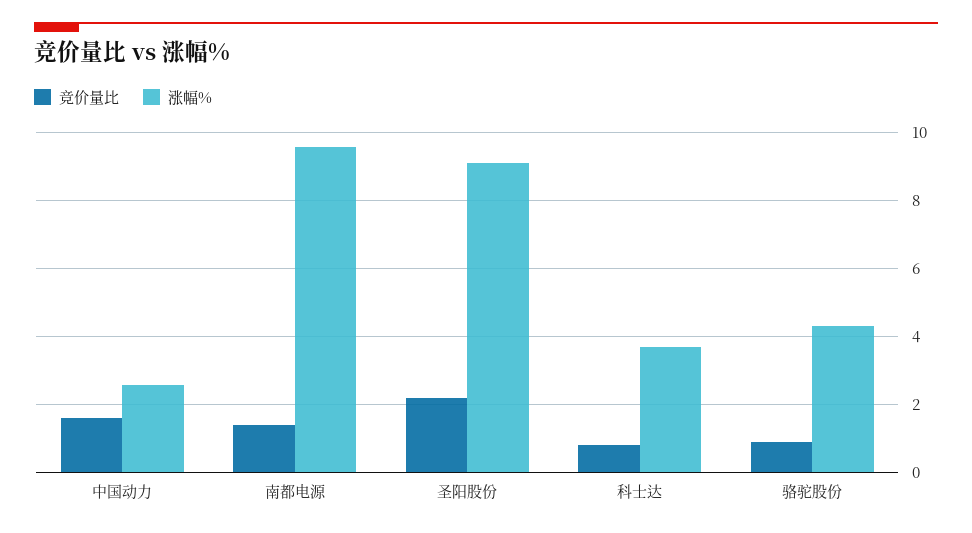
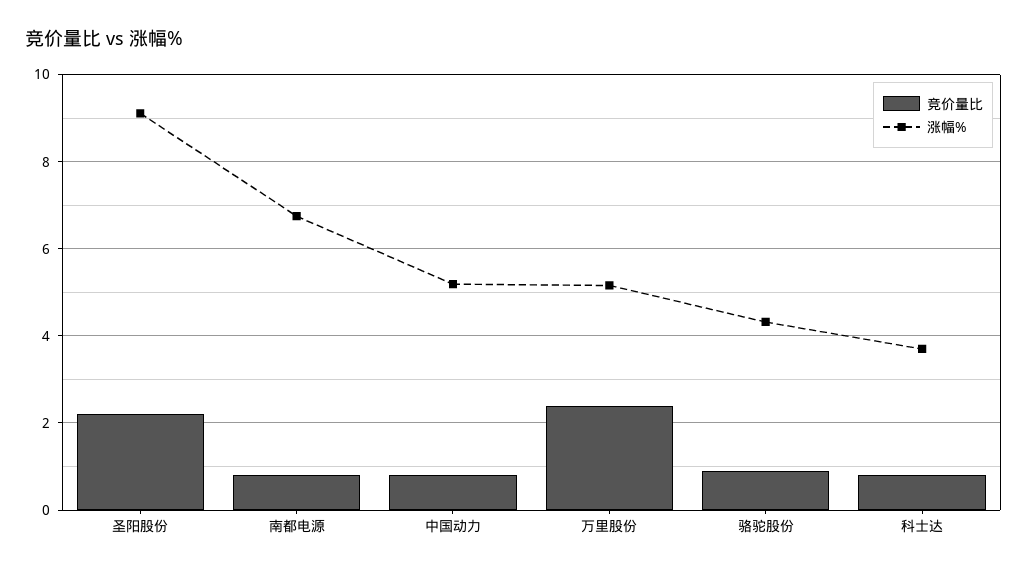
竞价量比, 中国动力: 1.6 -> 0.8
涨幅%, 中国动力: 2.6 -> 5.2
竞价量比, 南都电源: 1.4 -> 0.8
涨幅%, 南都电源: 9.6 -> 6.8
竞价量比, 万里股份: none -> 2.4
涨幅%, 万里股份: none -> 5.2

